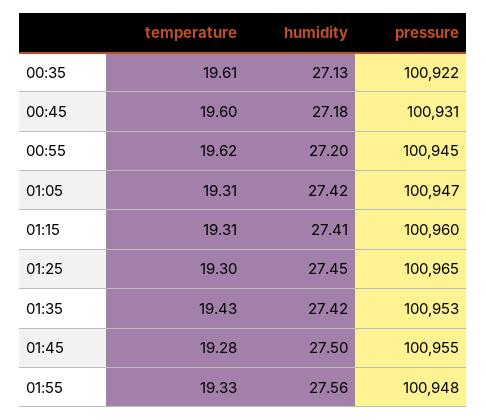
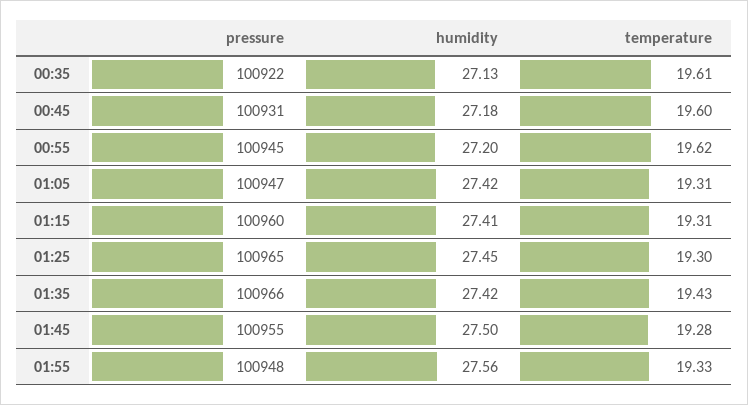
pressure, 01:35: 100953 -> 100966

